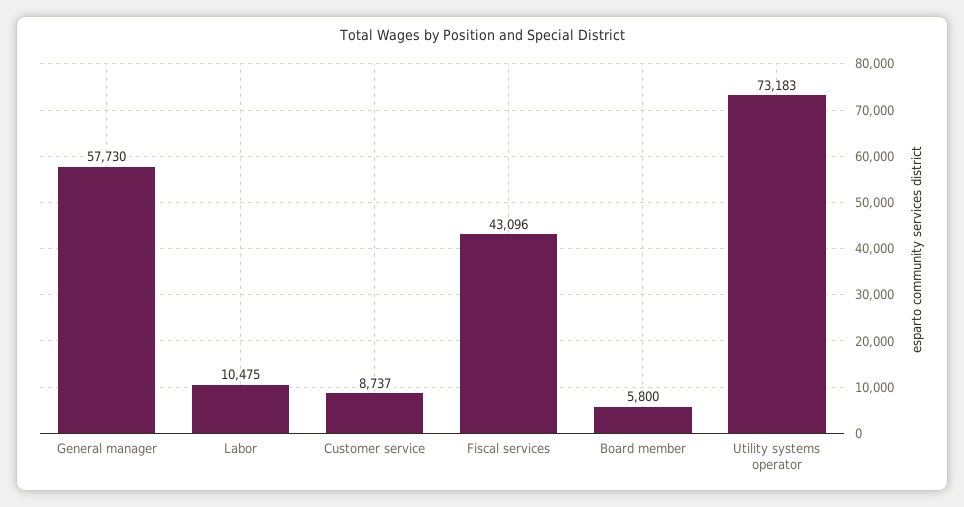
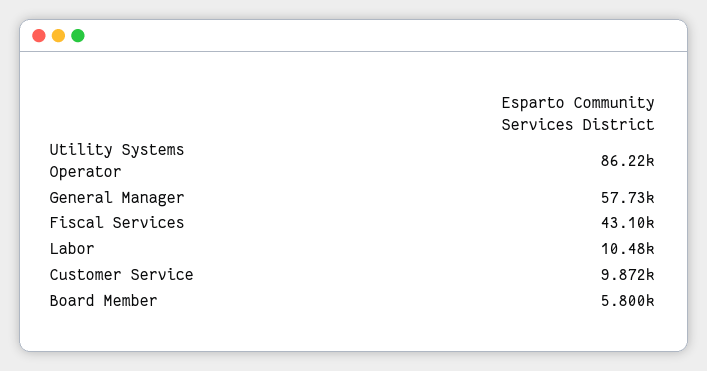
Customer service: 8737 -> 9872
Utility systems operator: 73183 -> 86220

